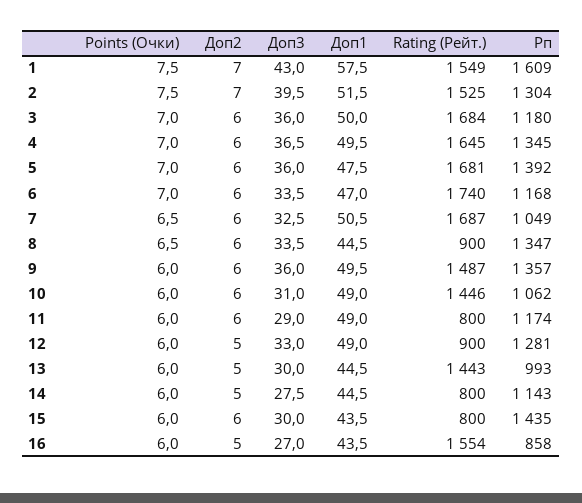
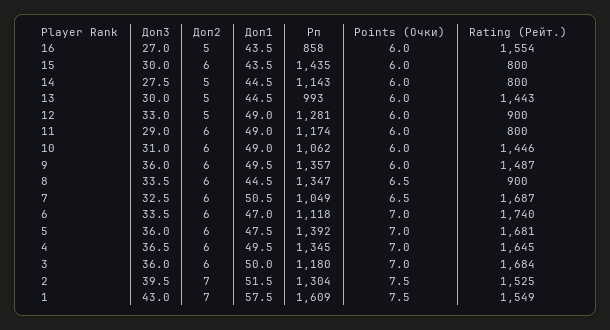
Рп, 6: 1168 -> 1118

